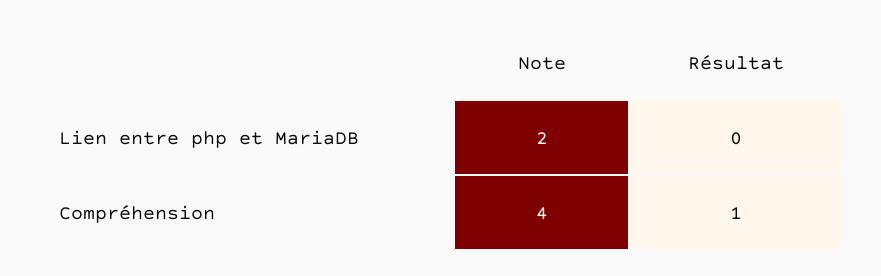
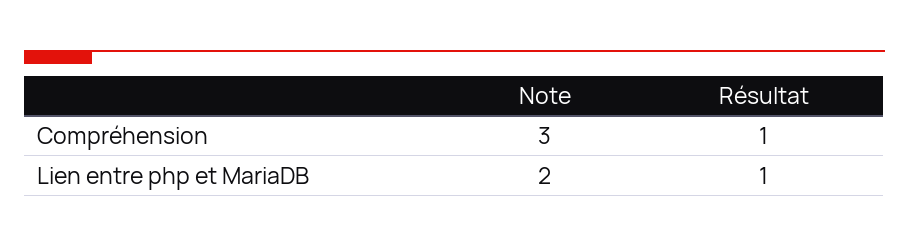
Résultat, Lien entre php et MariaDB: 0 -> 1
Note, Compréhension: 4 -> 3

